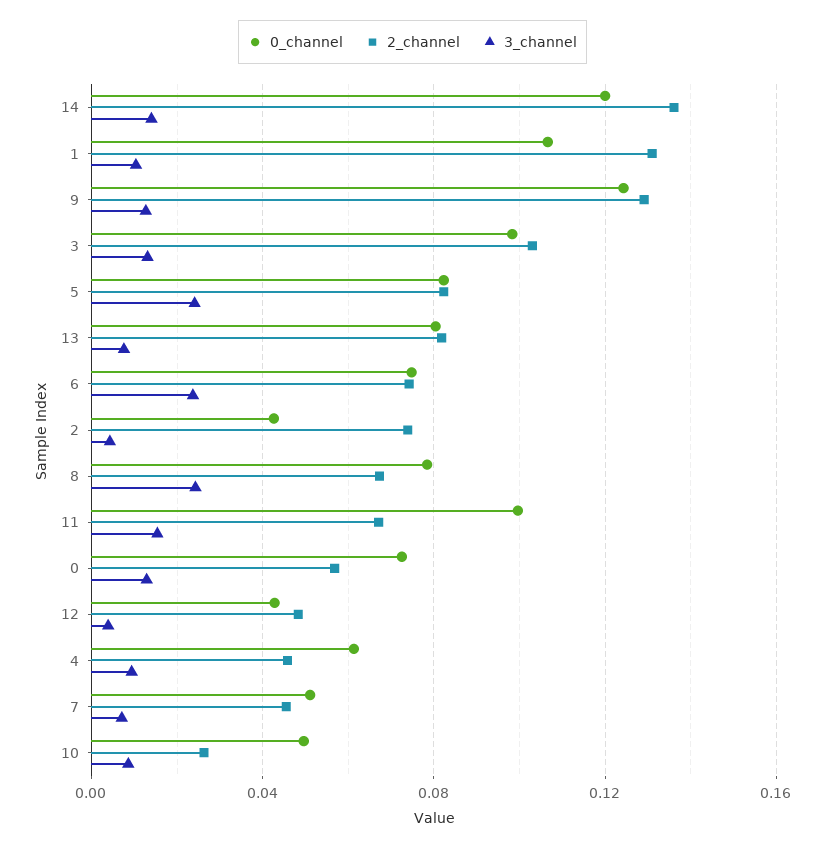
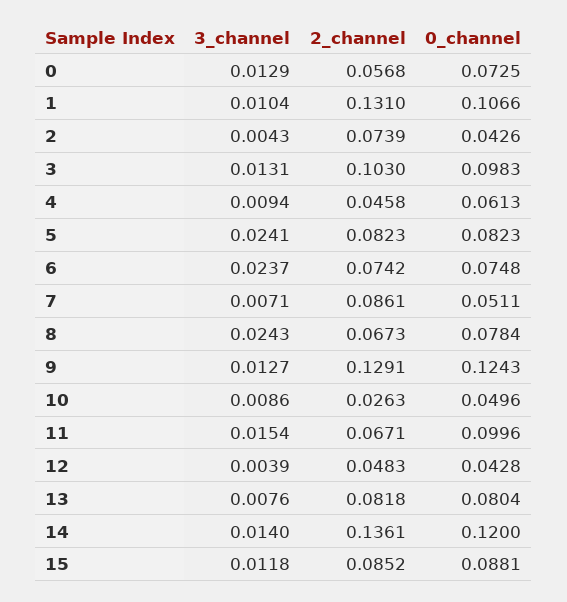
2_channel, 7: 0.045 -> 0.0861
3_channel, 15: none -> 0.0118
2_channel, 15: none -> 0.0852
0_channel, 15: none -> 0.0881

